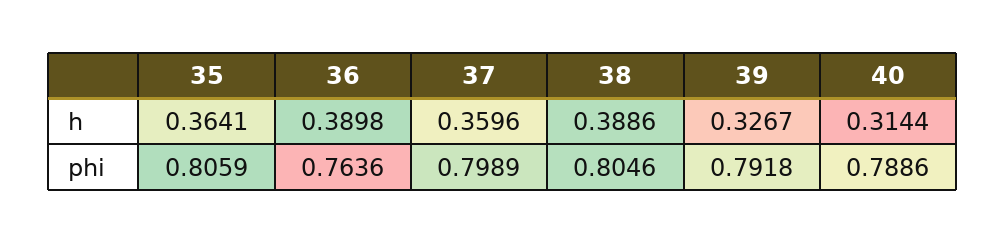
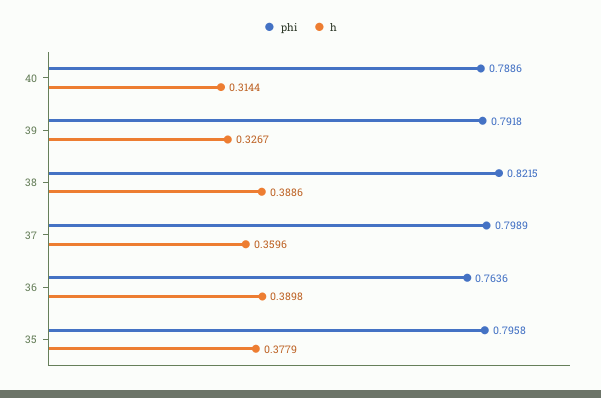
h, 35: 0.3641 -> 0.3779
phi, 35: 0.8059 -> 0.7958
phi, 38: 0.8046 -> 0.8215

